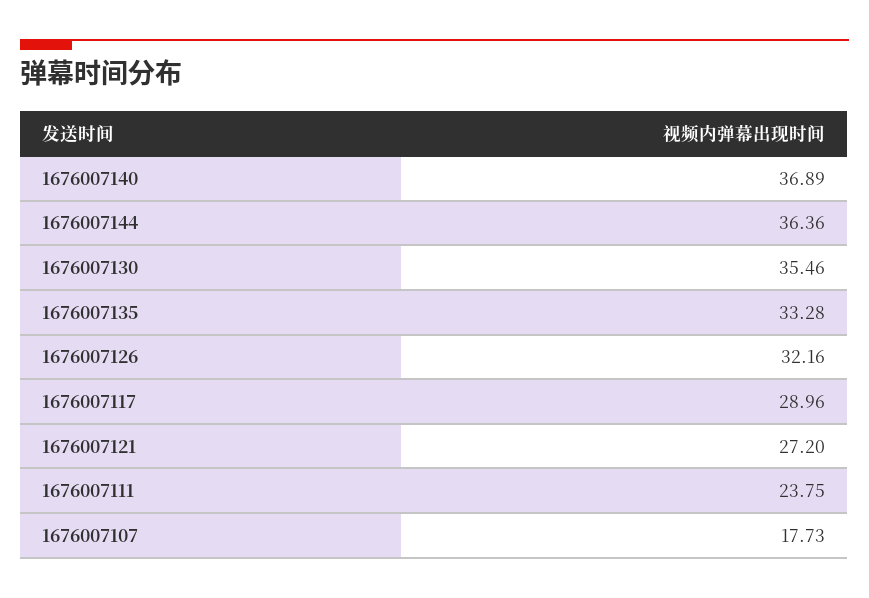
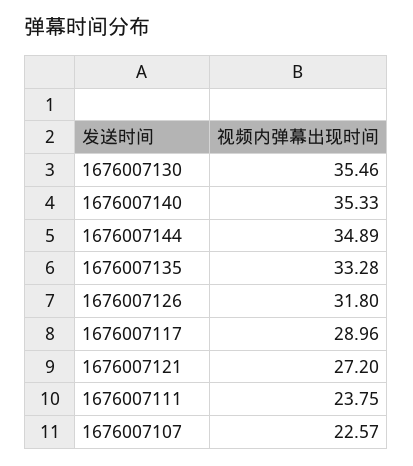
1676007140: 36.89 -> 35.33
1676007144: 36.36 -> 34.89
1676007126: 32.16 -> 31.8
1676007107: 17.73 -> 22.57

